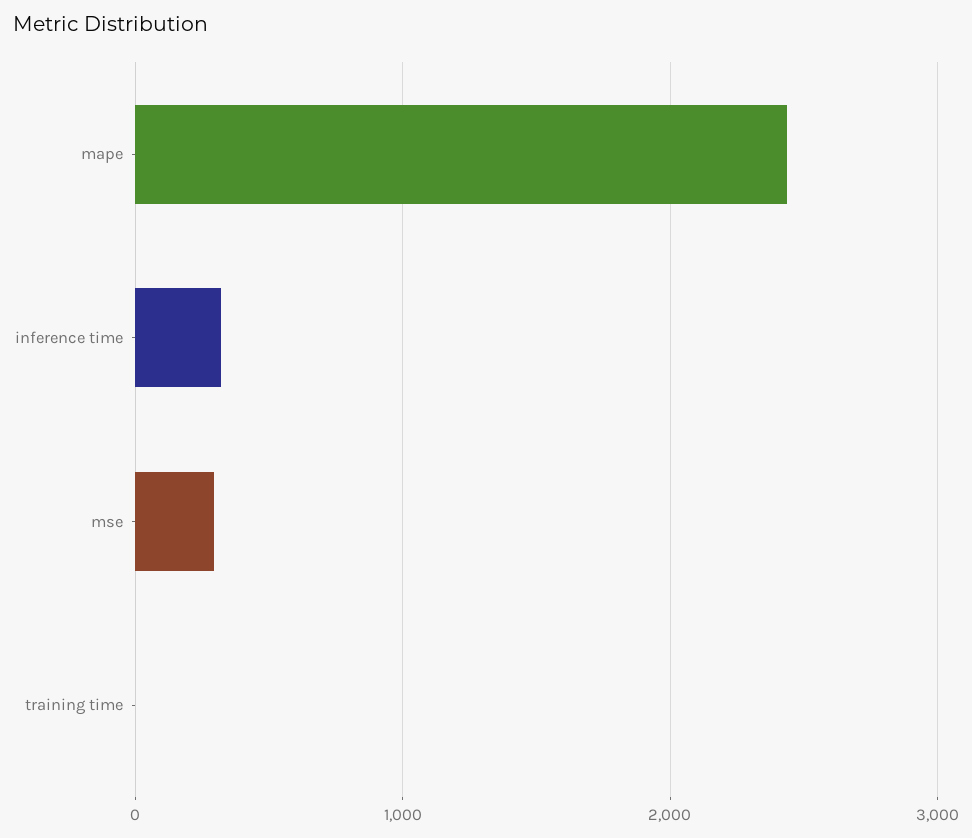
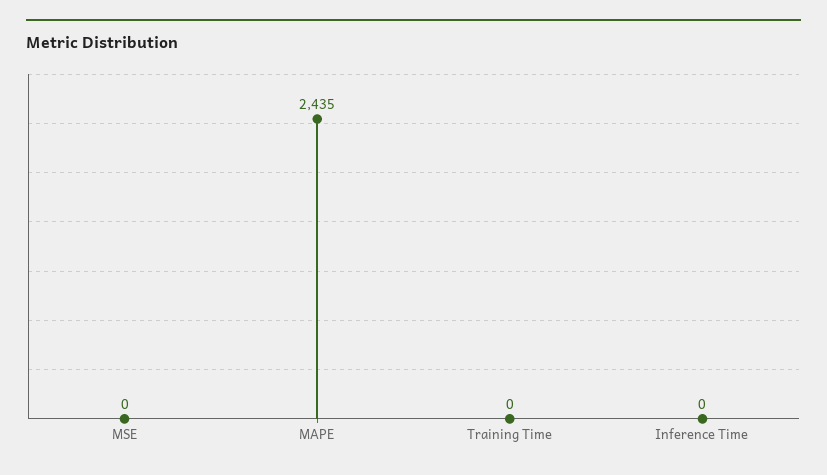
inference time: 300 -> 0
mse: 300 -> 0

